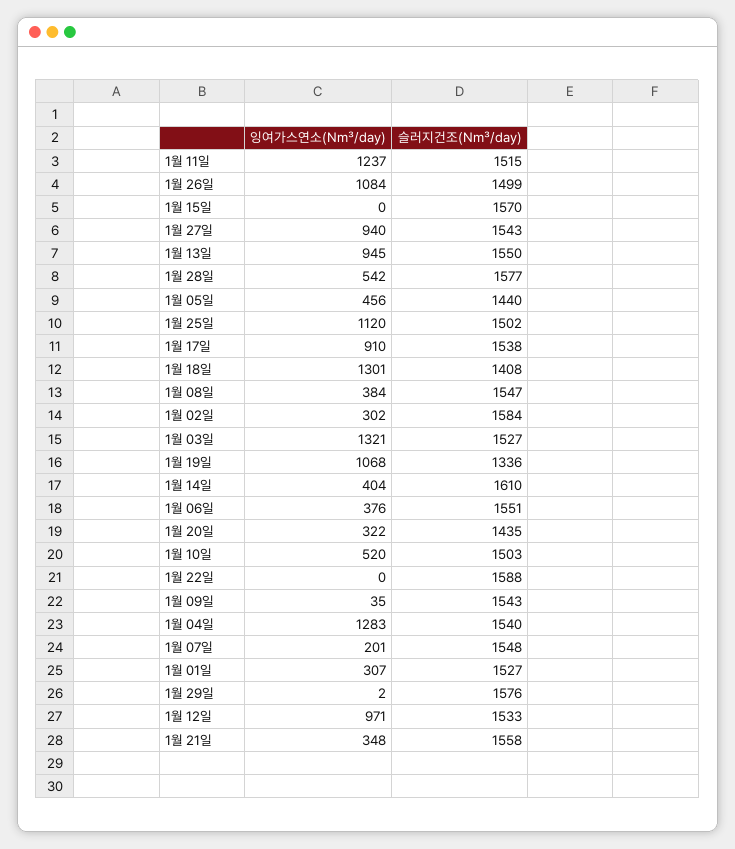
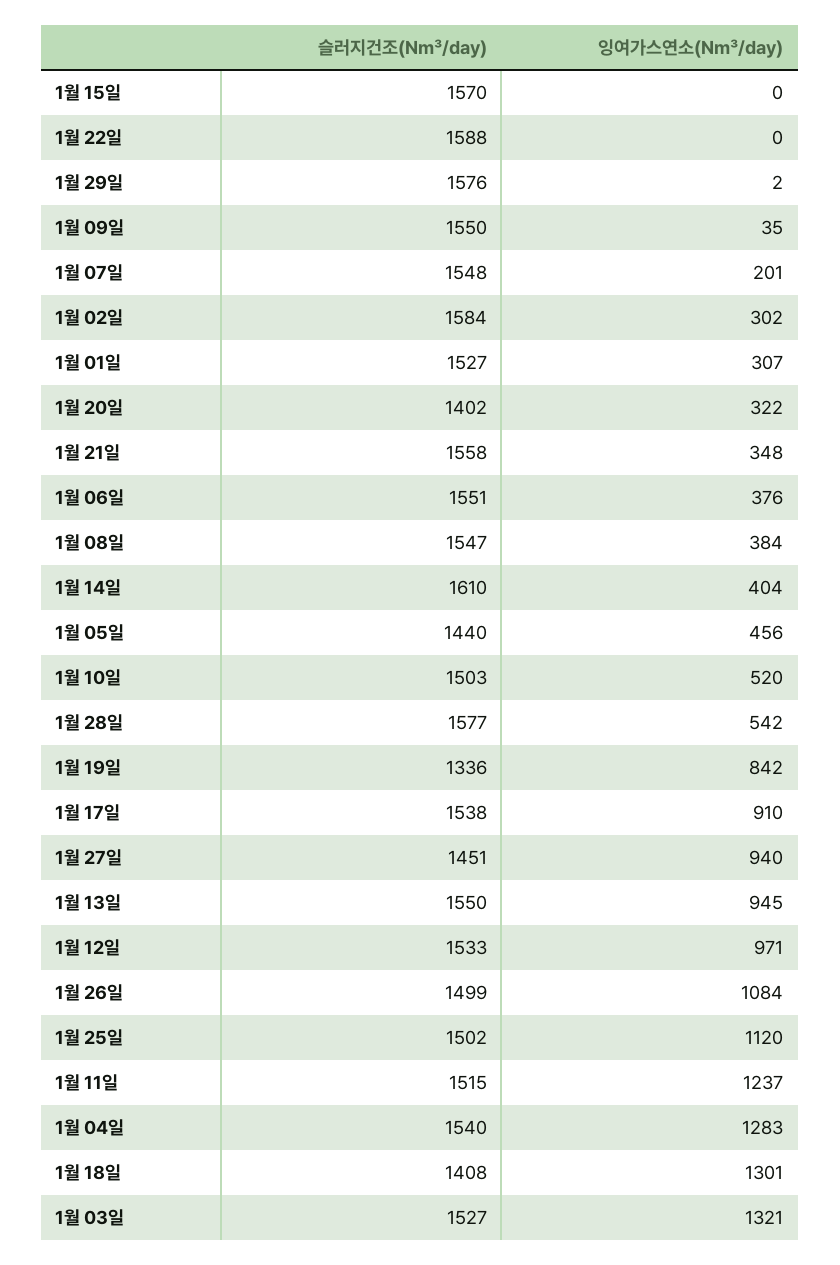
슬러지건조(N㎥/day), 1월 27일: 1543 -> 1451
잉여가스연소(N㎥/day), 1월 19일: 1068 -> 842
슬러지건조(N㎥/day), 1월 20일: 1435 -> 1402
슬러지건조(N㎥/day), 1월 09일: 1543 -> 1550

